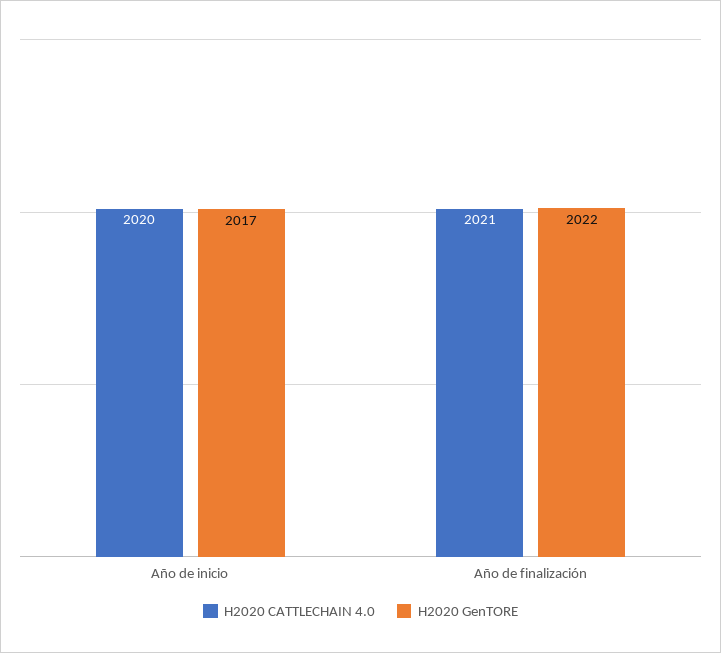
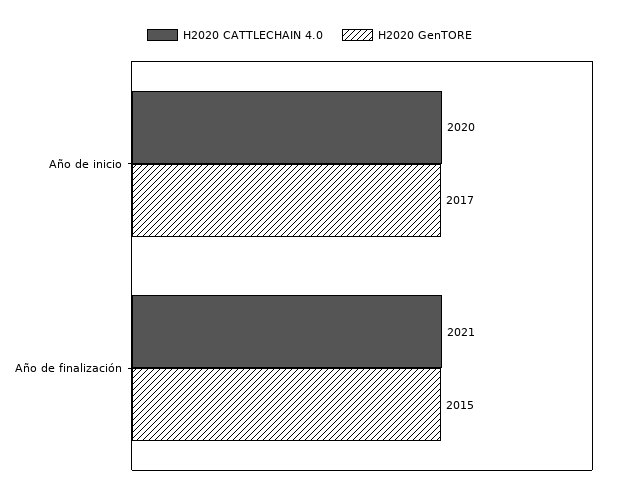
H2020 GenTORE, Año de finalización: 2022 -> 2015

